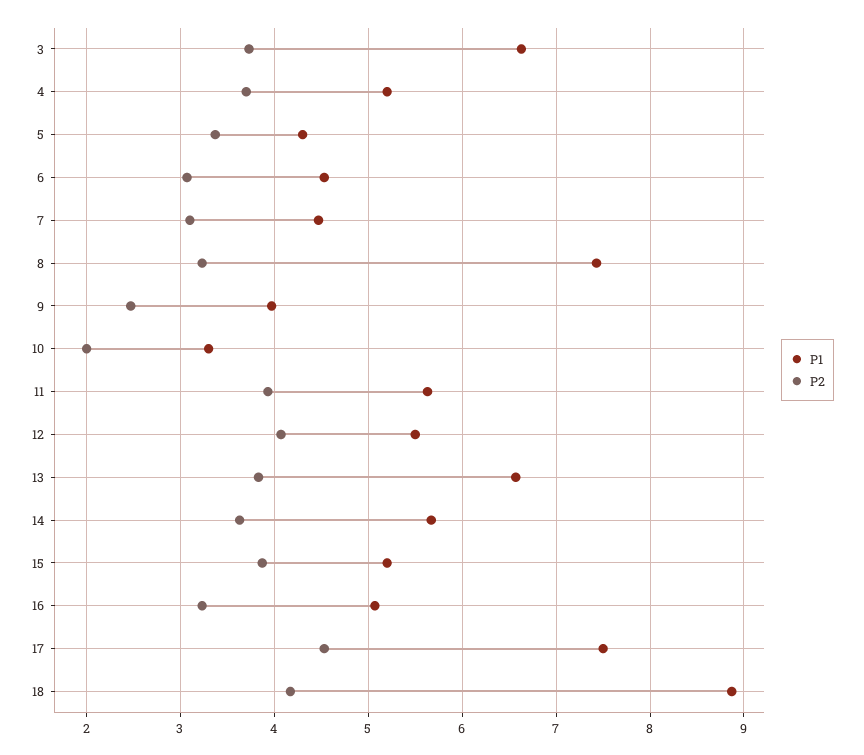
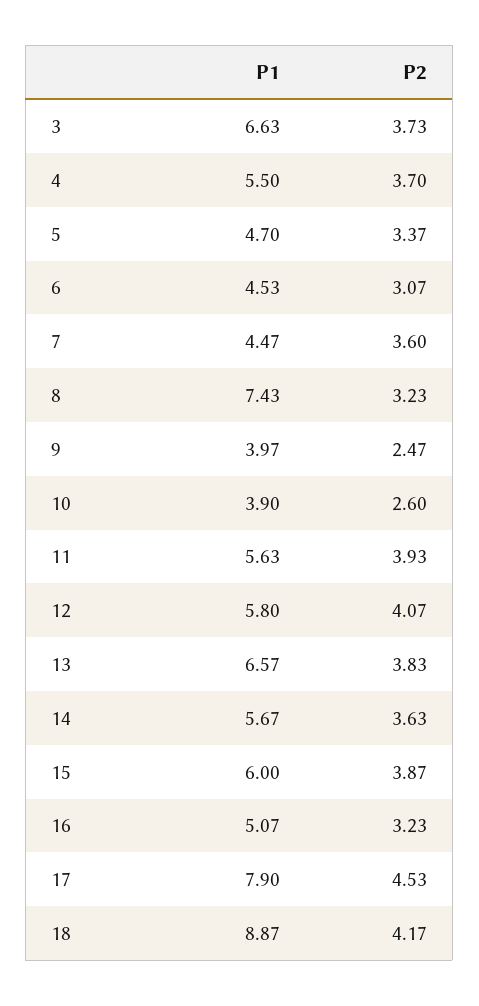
P1, 4: 5.2 -> 5.5
P1, 5: 4.3 -> 4.7
P2, 7: 3.1 -> 3.6
P1, 10: 3.3 -> 3.9
P2, 10: 2 -> 2.6
P1, 12: 5.5 -> 5.8
P1, 15: 5.2 -> 6
P1, 17: 7.5 -> 7.9

